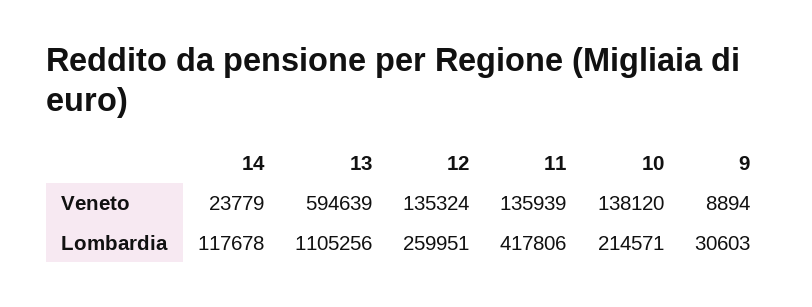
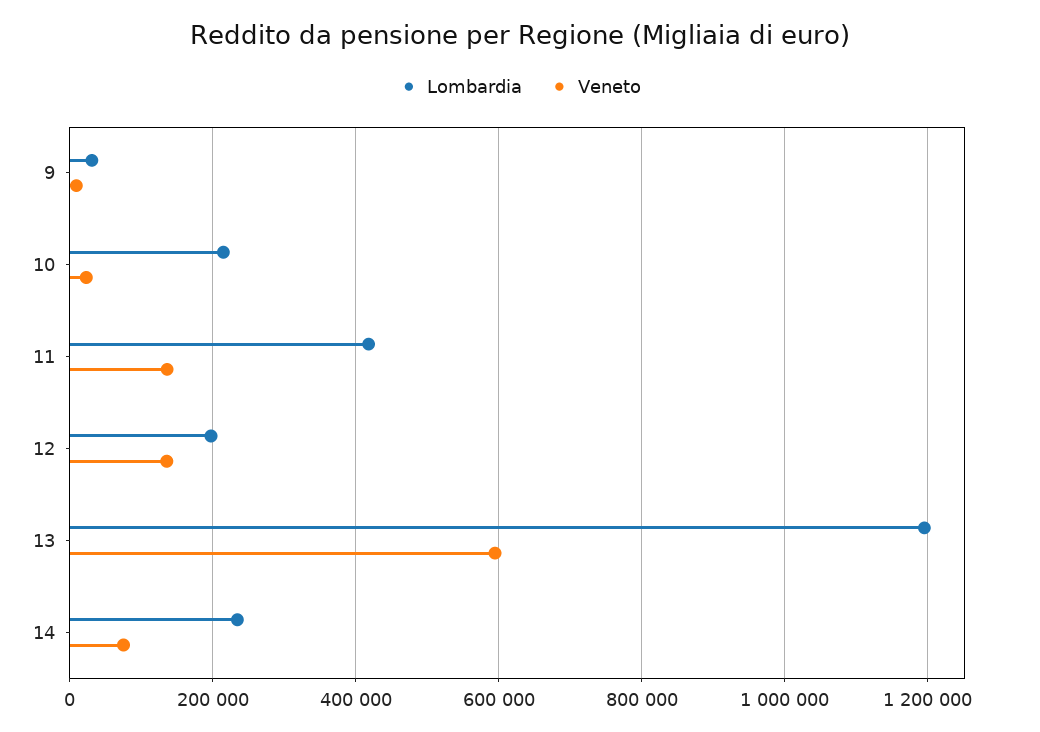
Veneto, 14: 23779 -> 80000
Veneto, 10: 138120 -> 20000
Lombardia, 14: 117678 -> 240000
Lombardia, 13: 1105256 -> 1200000
Lombardia, 12: 259951 -> 200000

